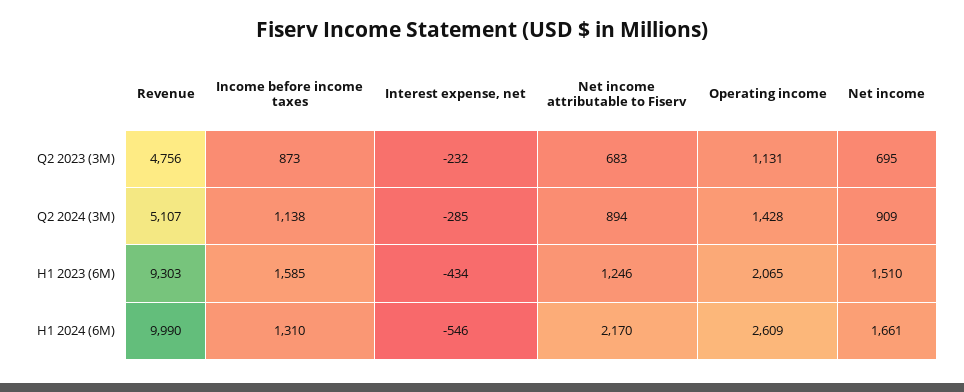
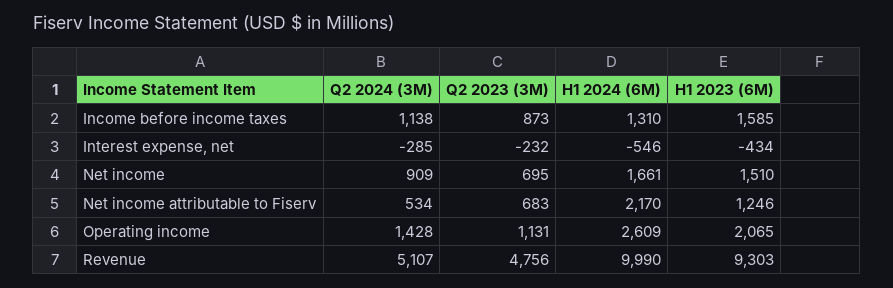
Net income attributable to Fiserv, Q2 2024 (3M): 894 -> 534

